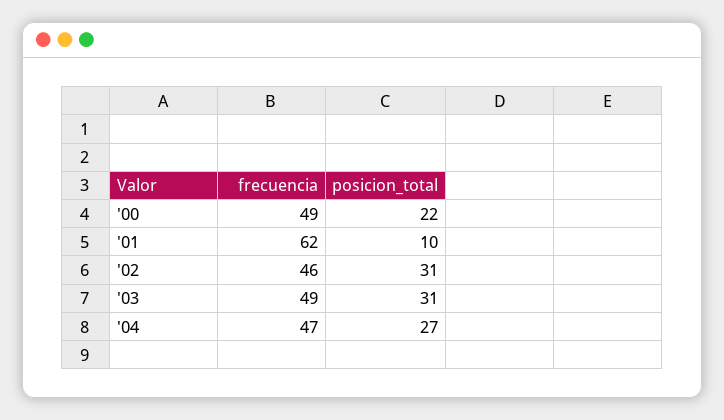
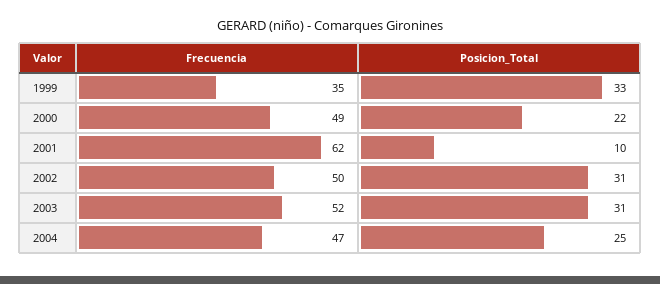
frecuencia, '02: 46 -> 50
frecuencia, '03: 49 -> 52
posicion_total, '04: 27 -> 25
frecuencia, 1999: none -> 35
posicion_total, 1999: none -> 33

